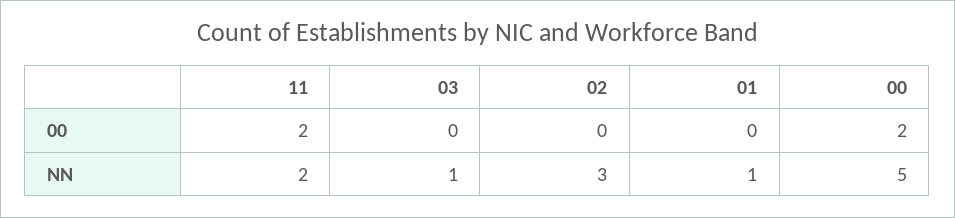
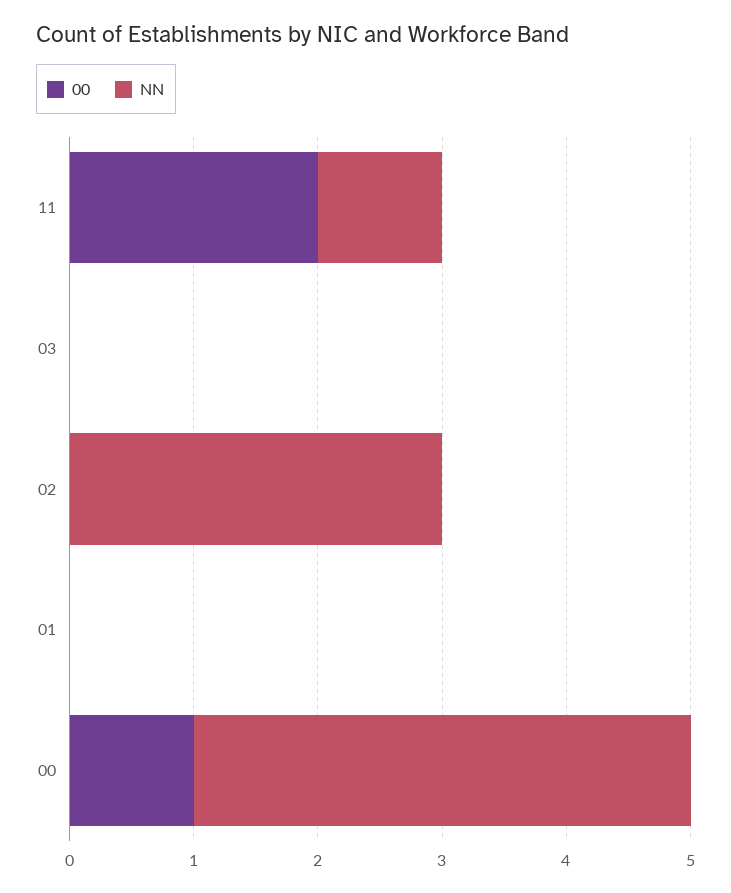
00, 00: 2 -> 1
NN, 11: 2 -> 1
NN, 03: 1 -> 0
NN, 01: 1 -> 0
NN, 00: 5 -> 4

